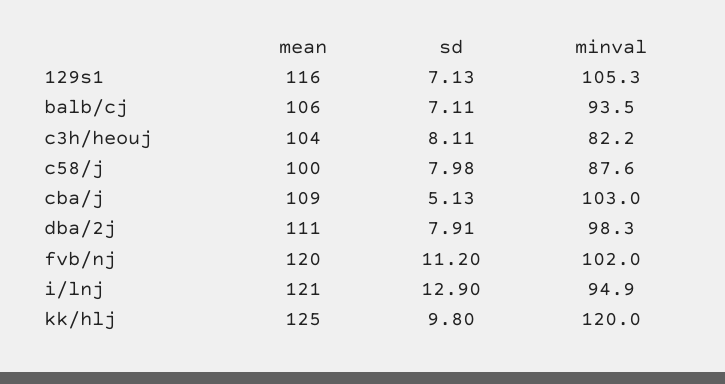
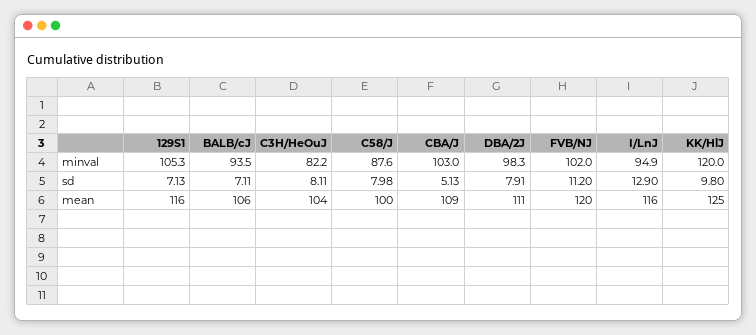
mean, i/lnj: 121 -> 116

